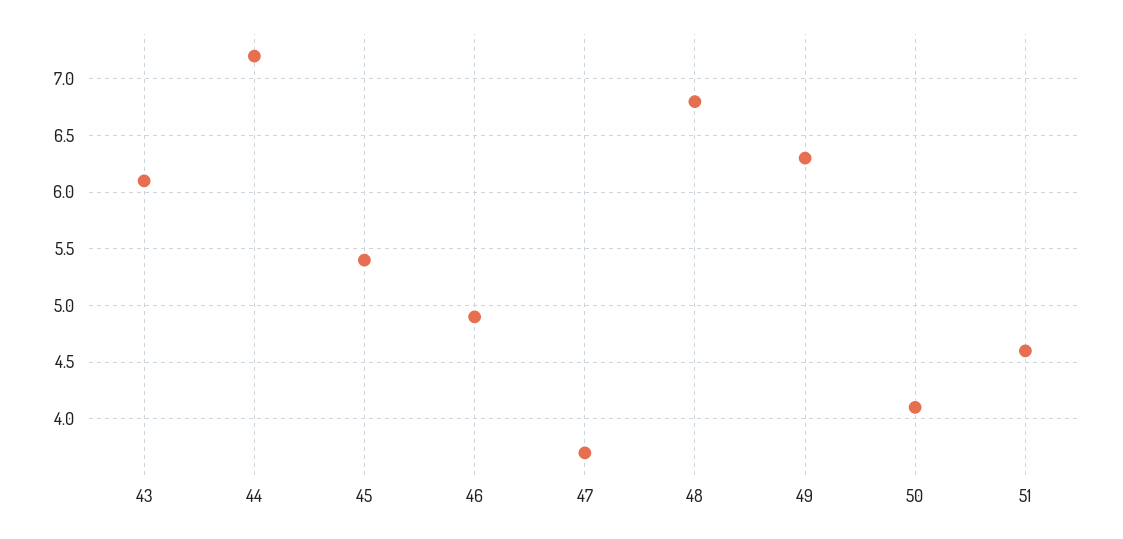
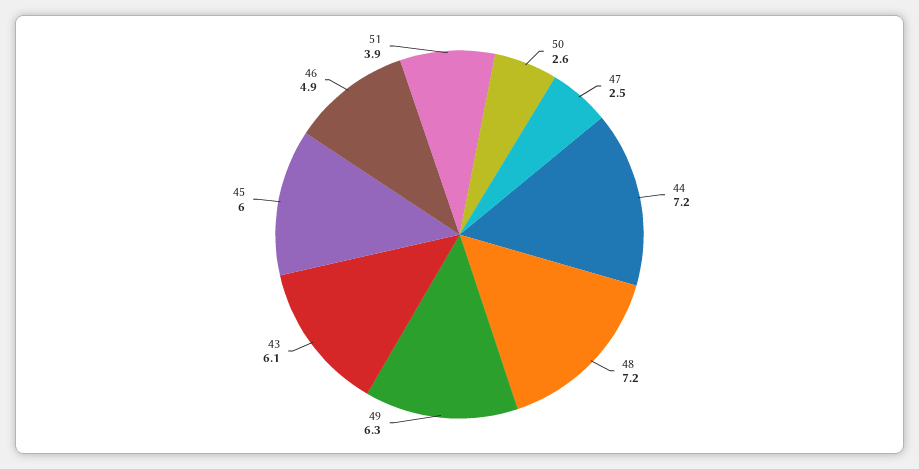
45: 5.4 -> 6
47: 3.7 -> 2.5
48: 6.8 -> 7.2
50: 4.1 -> 2.6
51: 4.6 -> 3.9

